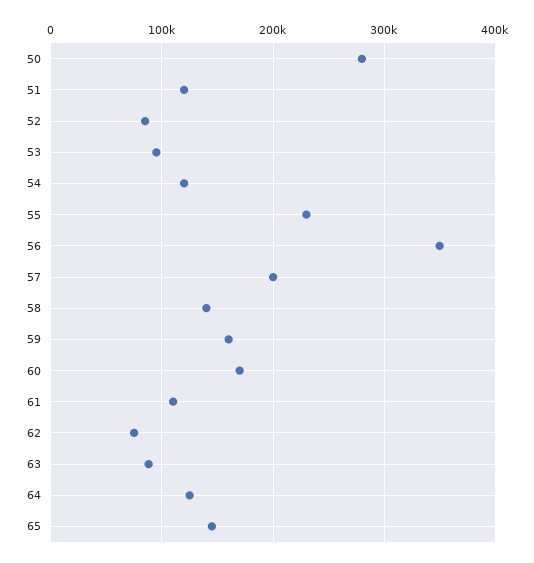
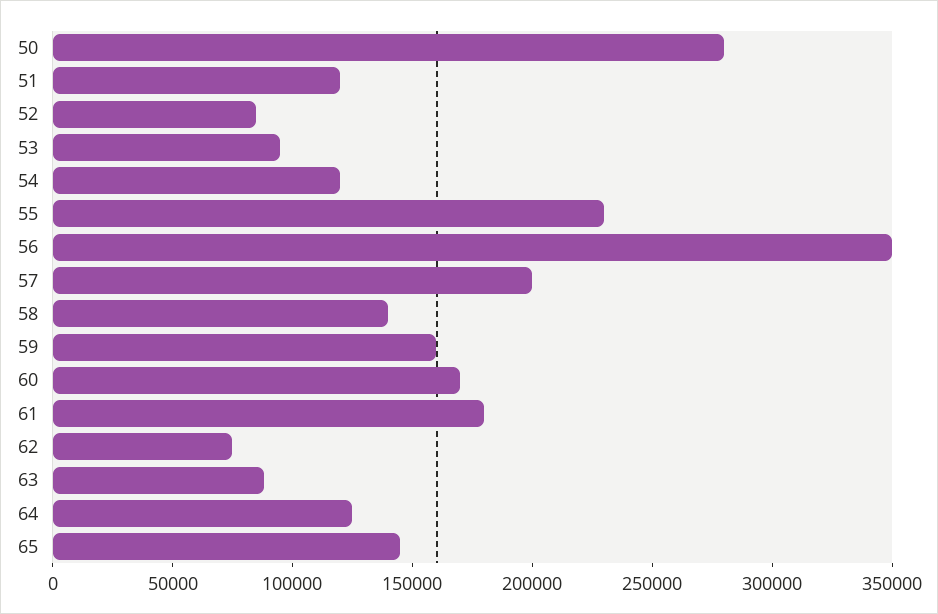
61: 110000 -> 180000

